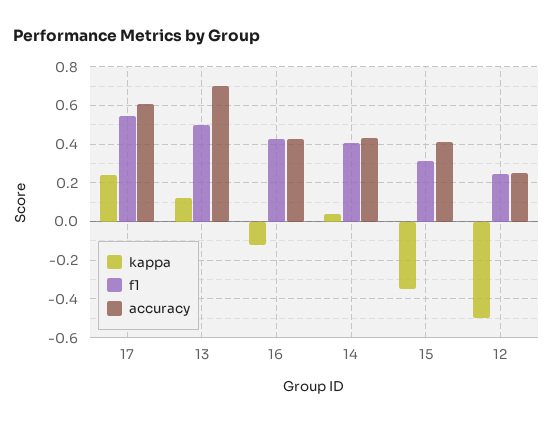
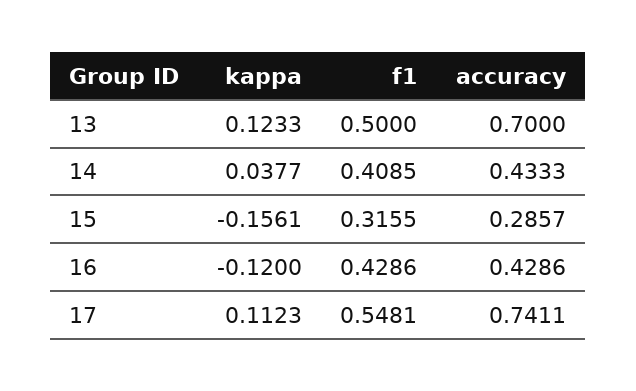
kappa, 17: 0.25 -> 0.1123
accuracy, 17: 0.6 -> 0.7411
kappa, 15: -0.35 -> -0.1561
accuracy, 15: 0.4 -> 0.2857
kappa, 12: -0.5 -> none
f1, 12: 0.25 -> none
accuracy, 12: 0.25 -> none

